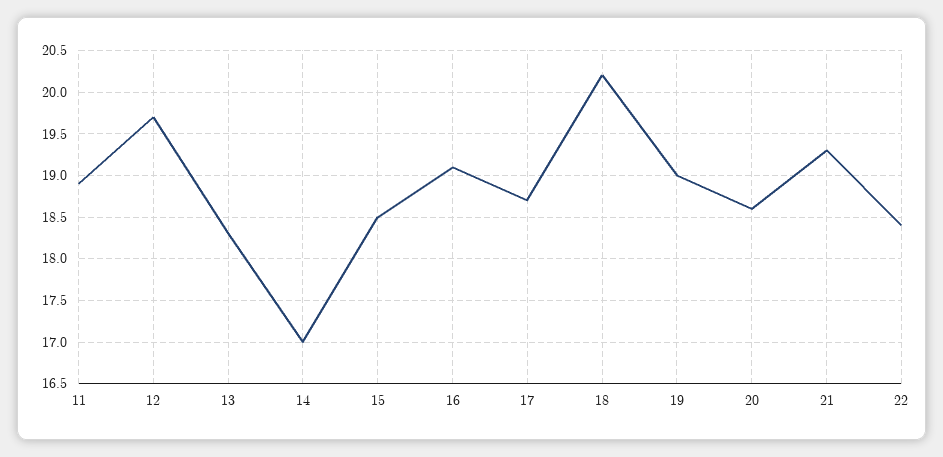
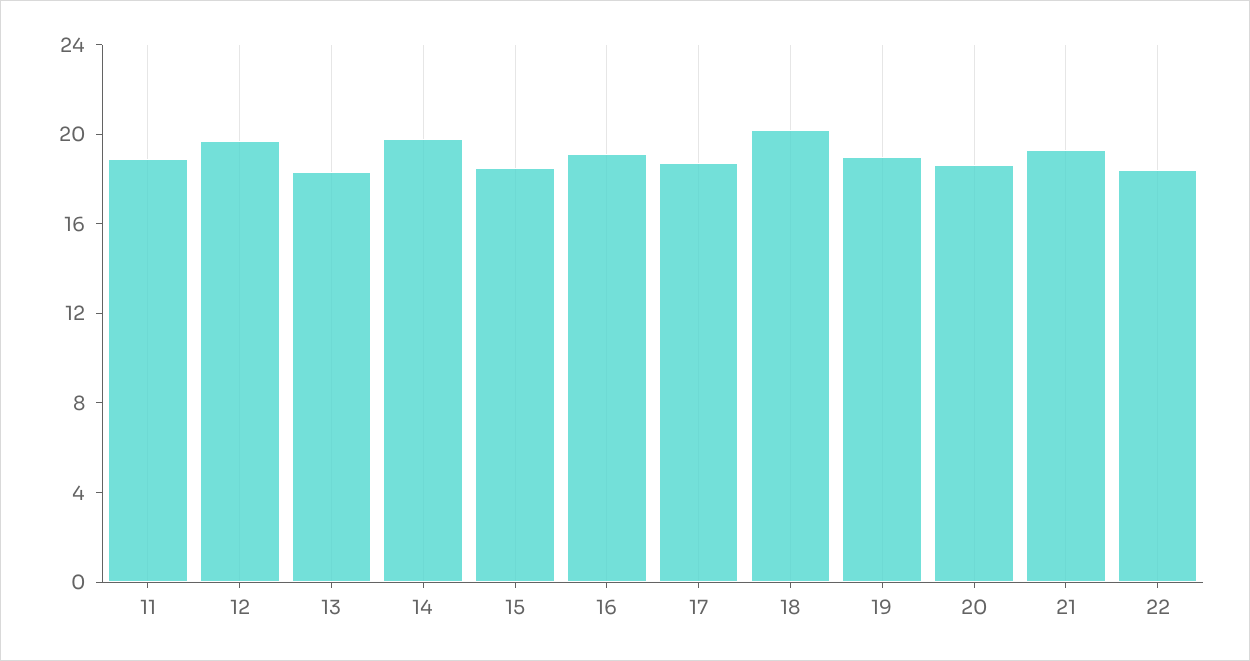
14: 17 -> 20

